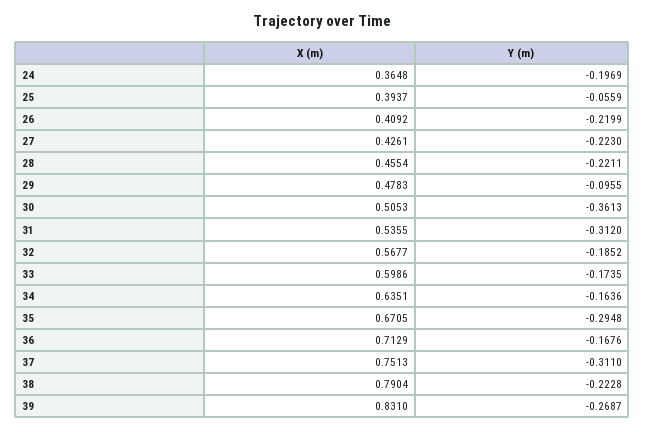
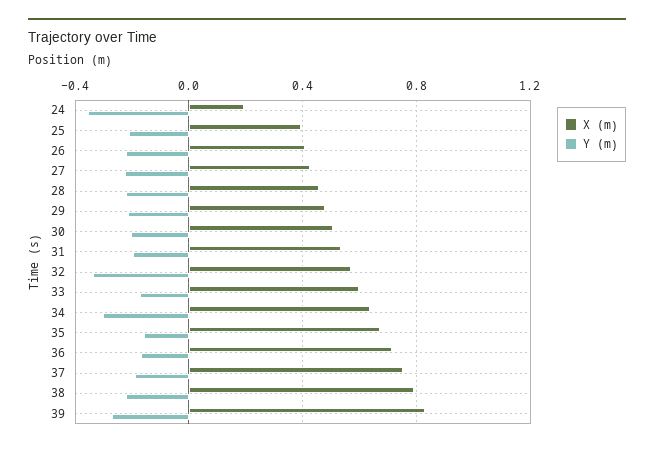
X (m), 24: 0.3648 -> 0.2
Y (m), 24: -0.1969 -> -0.35
Y (m), 25: -0.0559 -> -0.2
Y (m), 29: -0.0955 -> -0.2
Y (m), 30: -0.3613 -> -0.2
Y (m), 31: -0.312 -> -0.2
Y (m), 32: -0.1852 -> -0.35
Y (m), 34: -0.1636 -> -0.3
Y (m), 35: -0.2948 -> -0.15
Y (m), 37: -0.311 -> -0.2

